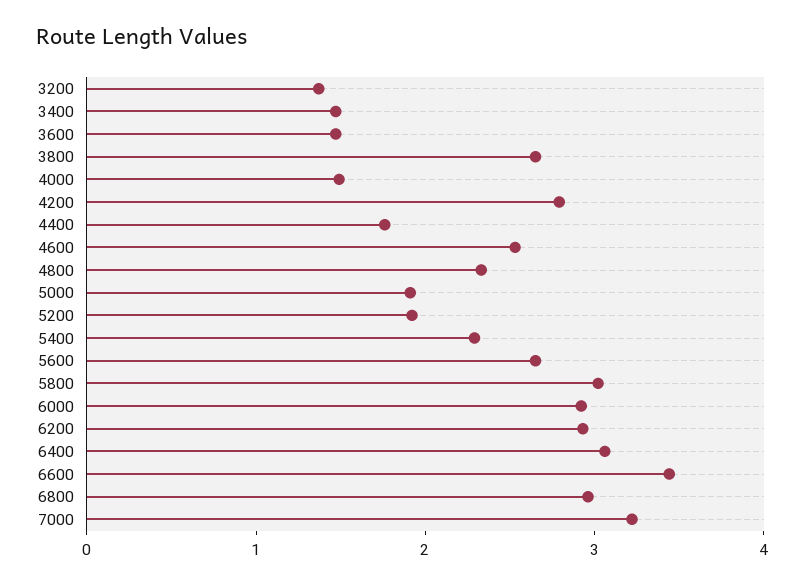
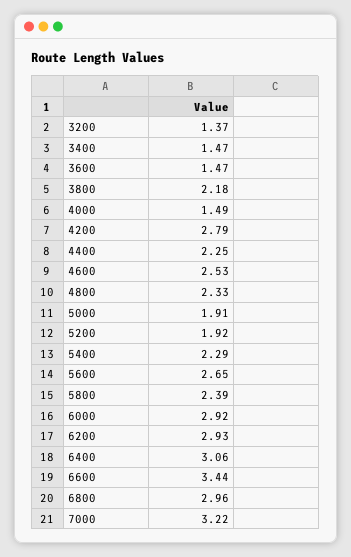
3800: 2.6 -> 2.18
4400: 1.8 -> 2.25
5800: 3 -> 2.39

